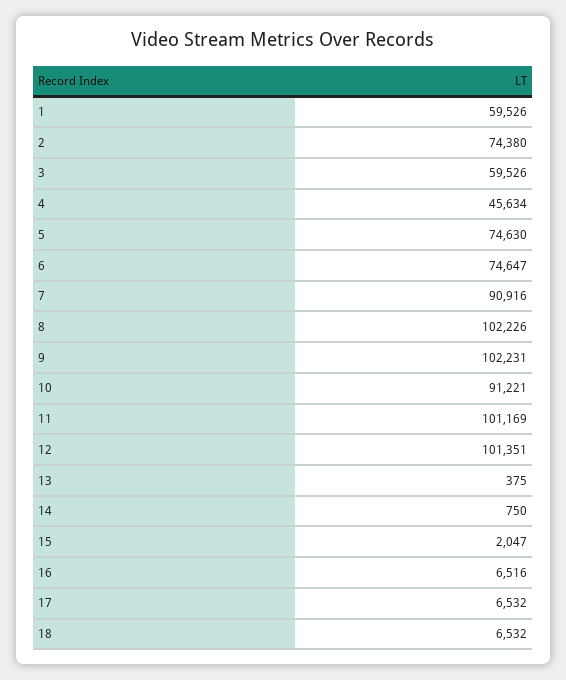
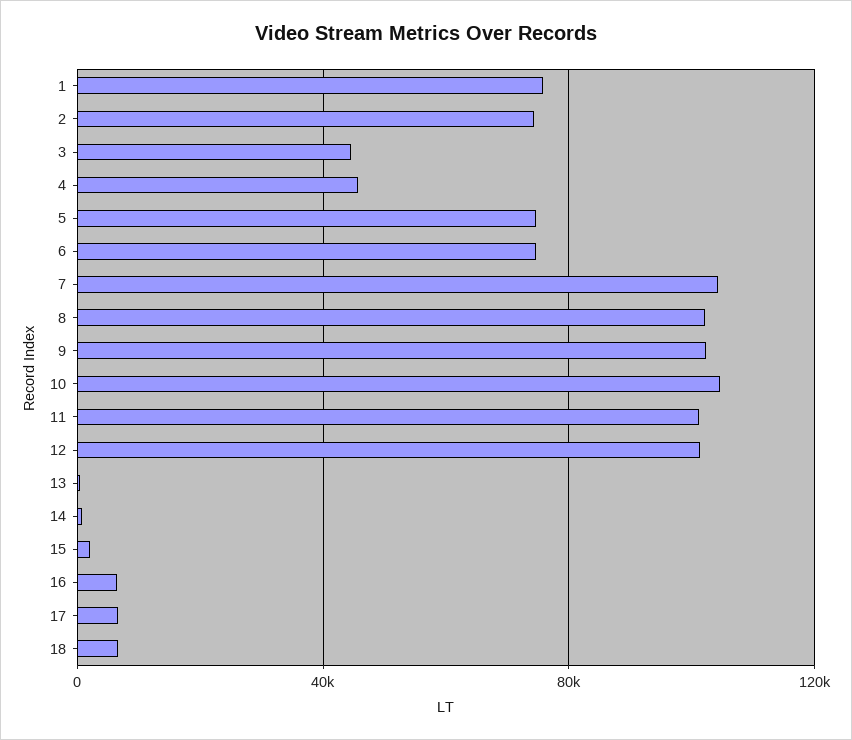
1: 59526 -> 75000
3: 59526 -> 45000
7: 90916 -> 105000
10: 91221 -> 105000

